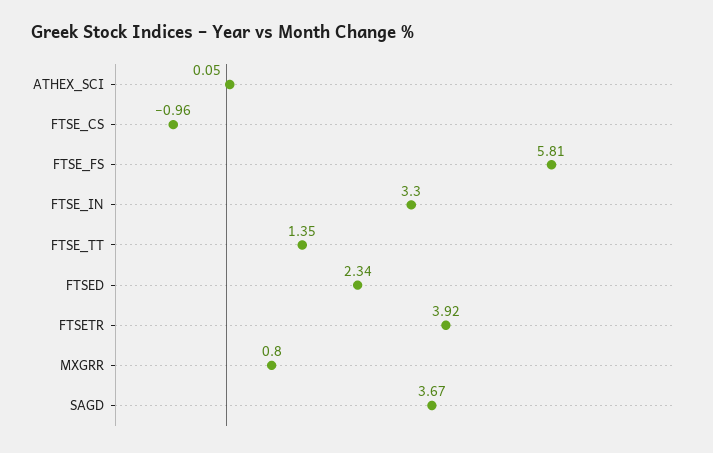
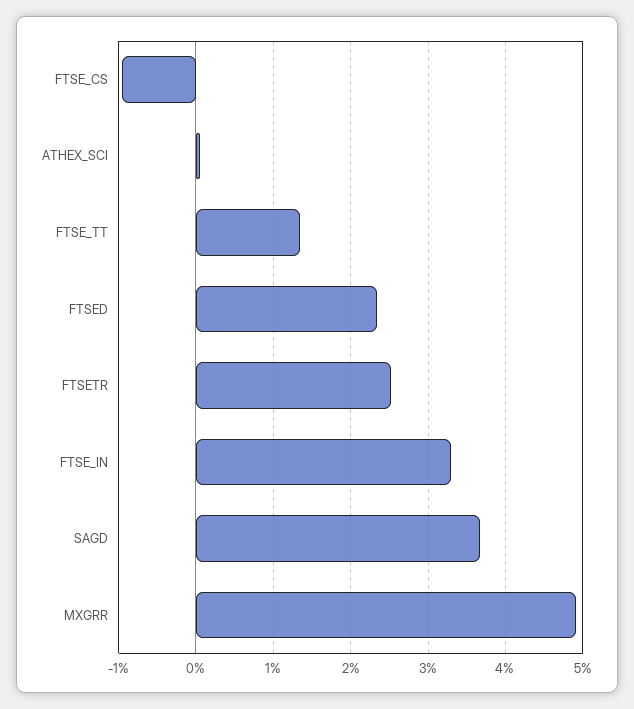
FTSE_FS: 5.81 -> none
FTSETR: 3.92 -> 2.5
MXGRR: 0.8 -> 4.9

